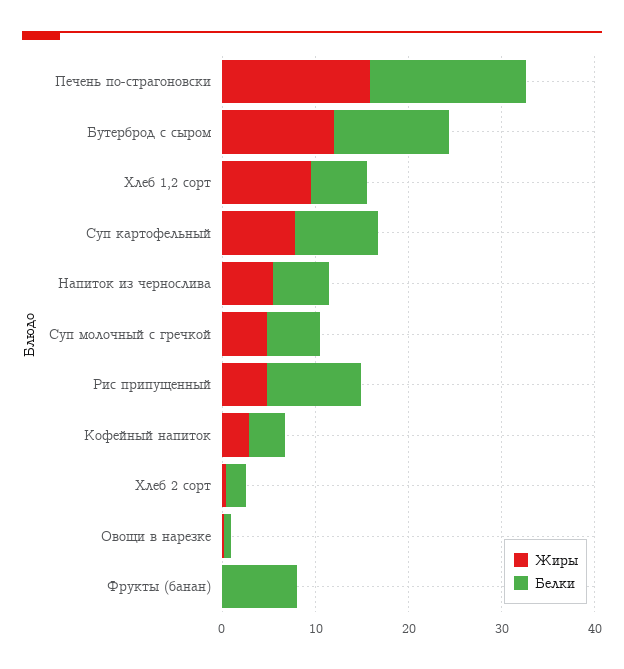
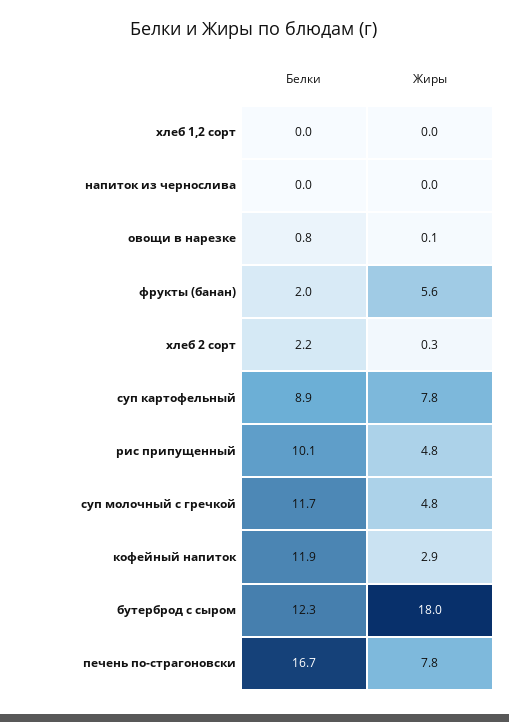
Жиры, Печень по-страгоновски: 16 -> 7.8
Жиры, Бутерброд с сыром: 12 -> 18
Жиры, Хлеб 1,2 сорт: 10 -> 0
Белки, Хлеб 1,2 сорт: 6 -> 0
Жиры, Напиток из чернослива: 6 -> 0
Белки, Напиток из чернослива: 6 -> 0
Белки, Суп молочный с гречкой: 6 -> 11.7
Белки, Кофейный напиток: 4 -> 11.9
Жиры, Фрукты (банан): 0 -> 5.6
Белки, Фрукты (банан): 8 -> 2

